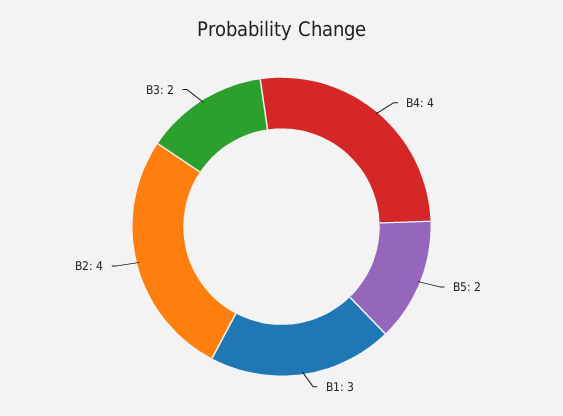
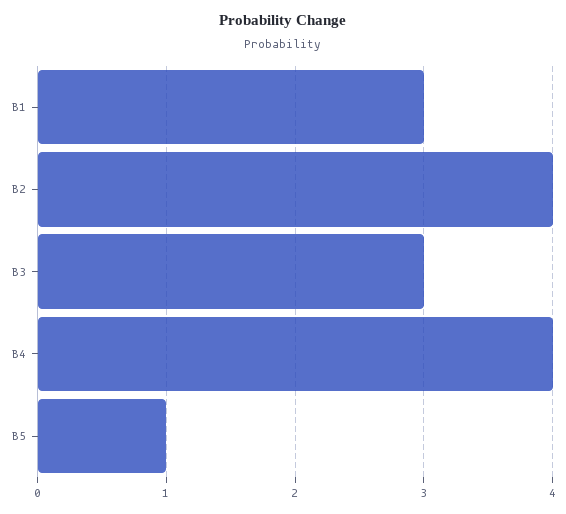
B5: 2 -> 1
B3: 2 -> 3

